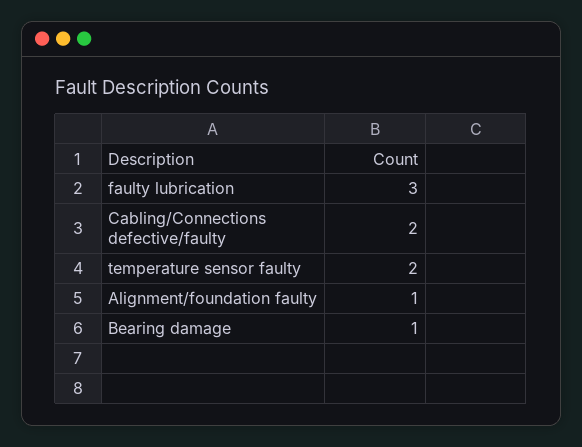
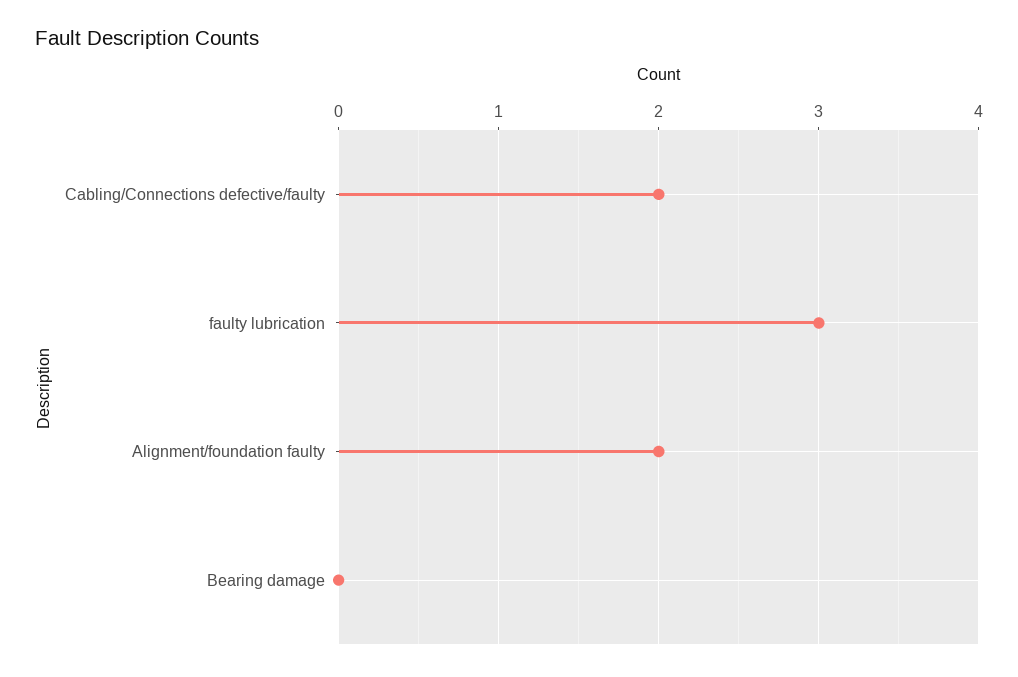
temperature sensor faulty: 2 -> none
Alignment/foundation faulty: 1 -> 2
Bearing damage: 1 -> 0

